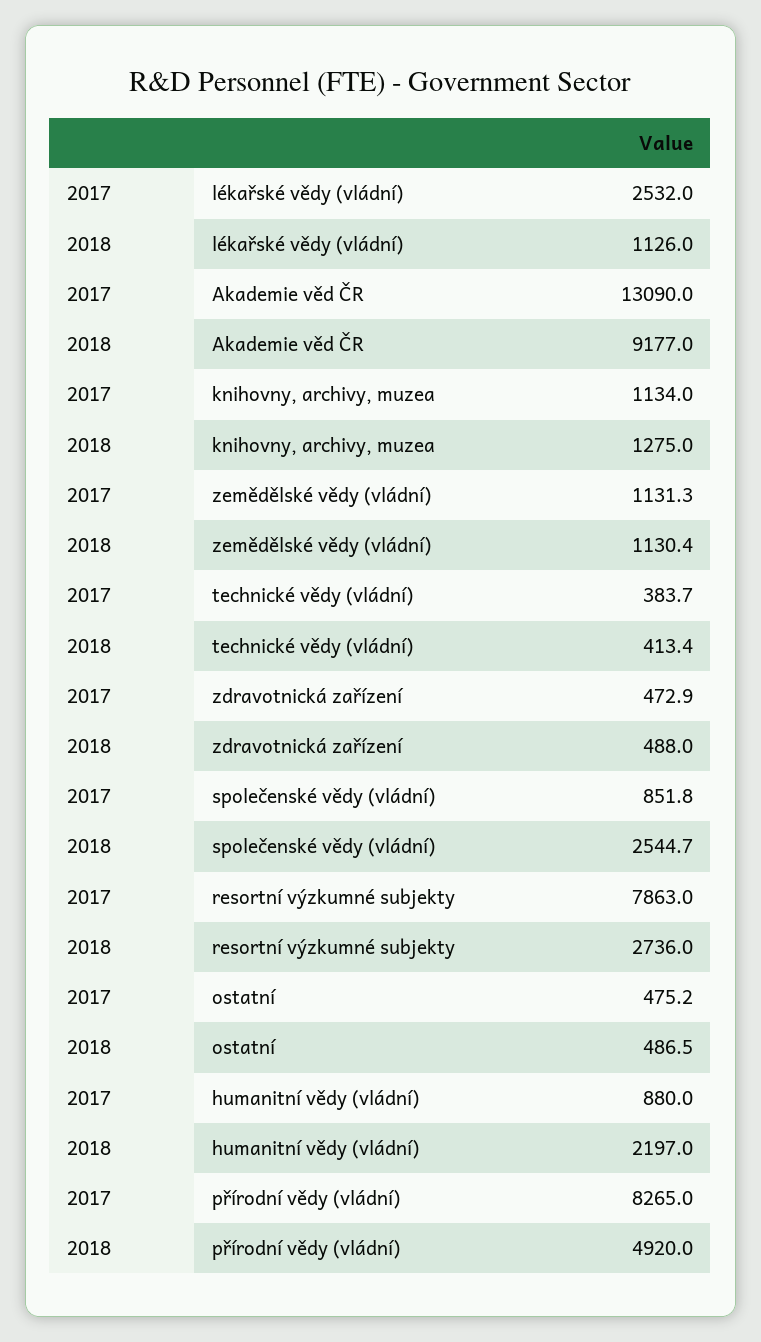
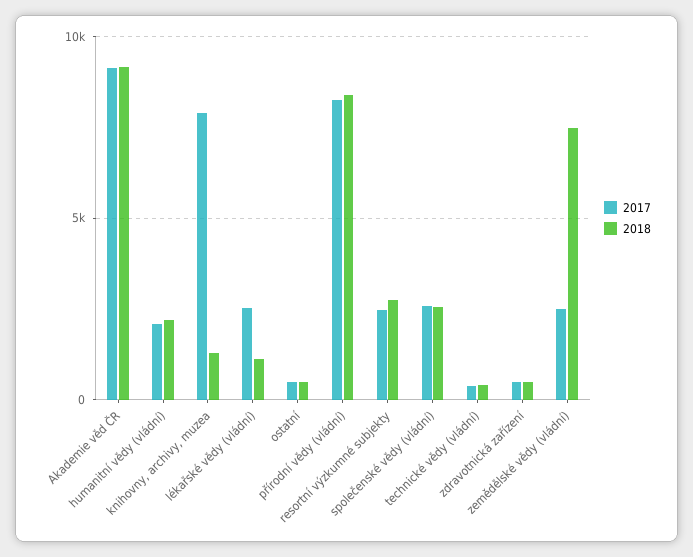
2017, Akademie věd ČR: 13090 -> 9000
2017, knihovny, archivy, muzea: 1134 -> 8000
2017, zemědělské vědy (vládní): 1131.3 -> 2500
2018, zemědělské vědy (vládní): 1130.4 -> 7500
2017, společenské vědy (vládní): 851.8 -> 2500
2017, resortní výzkumné subjekty: 7863 -> 2500
2017, humanitní vědy (vládní): 880 -> 2000
2018, přírodní vědy (vládní): 4920 -> 8500

